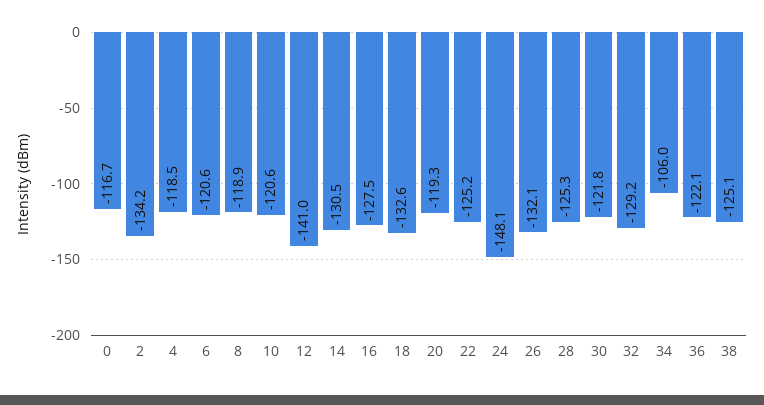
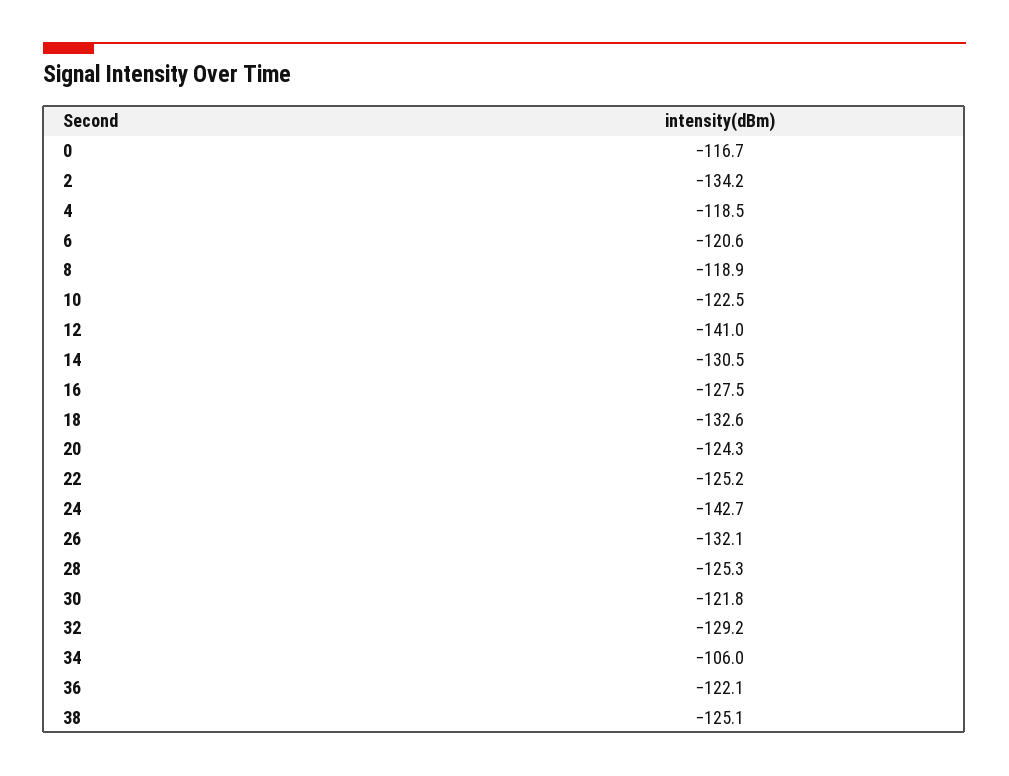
10: -120.6 -> -122.5
20: -119.3 -> -124.3
24: -148.1 -> -142.7

